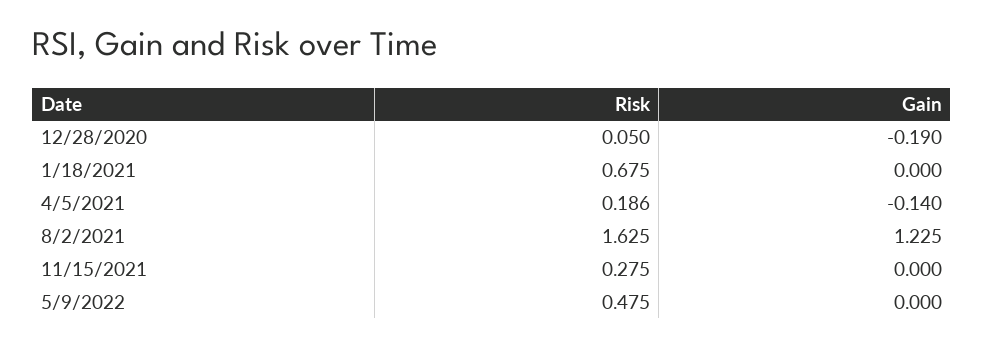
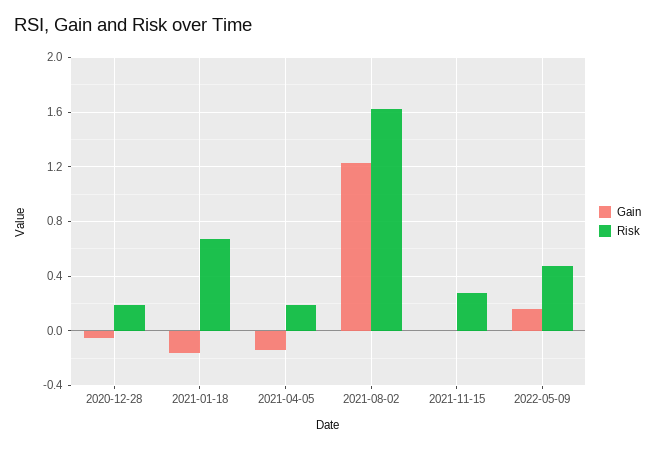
Risk, 12/28/2020: 0.05 -> 0.2
Gain, 12/28/2020: -0.19 -> -0.05
Gain, 1/18/2021: 0 -> -0.15
Gain, 5/9/2022: 0 -> 0.15

